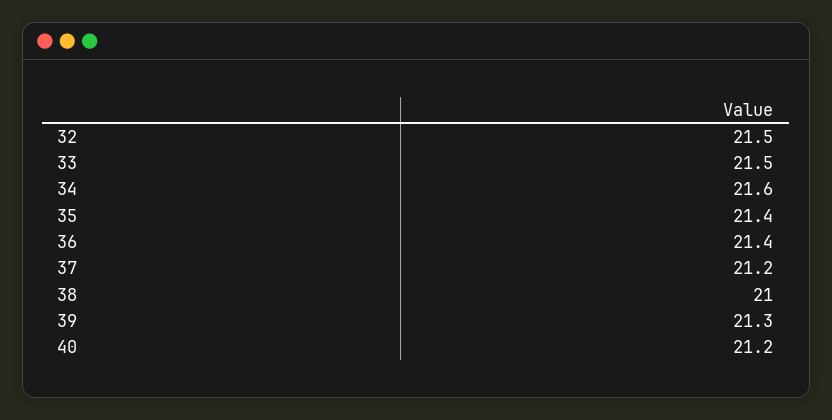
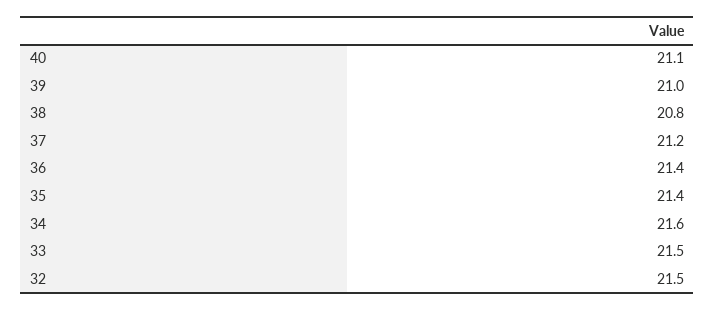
38: 21 -> 20.8
39: 21.3 -> 21
40: 21.2 -> 21.1

